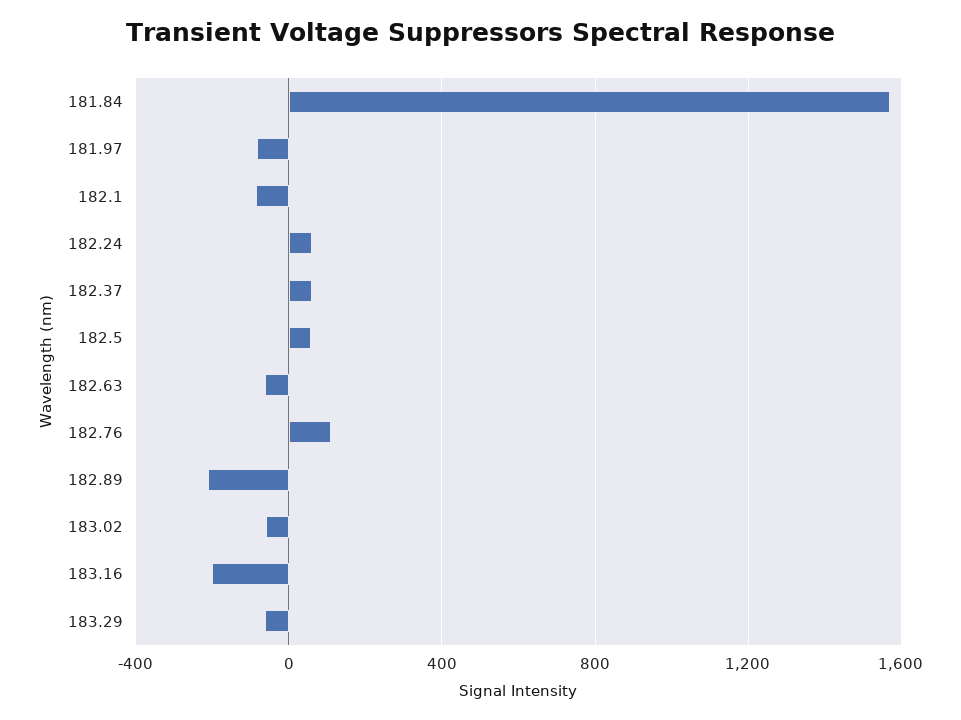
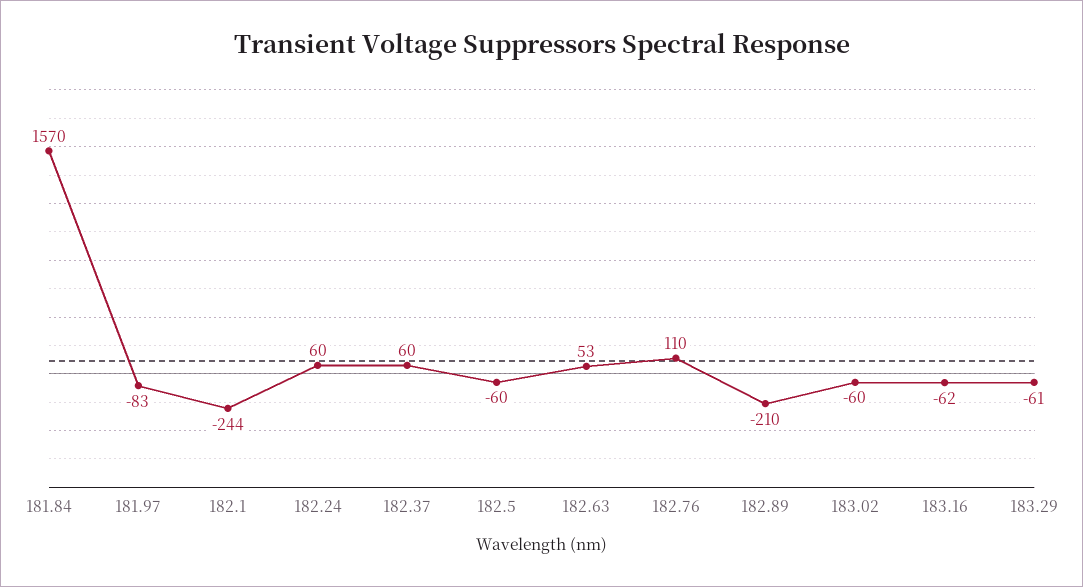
182.1: -100 -> -244
182.5: 50 -> -60
182.63: -50 -> 53
183.16: -200 -> -62

